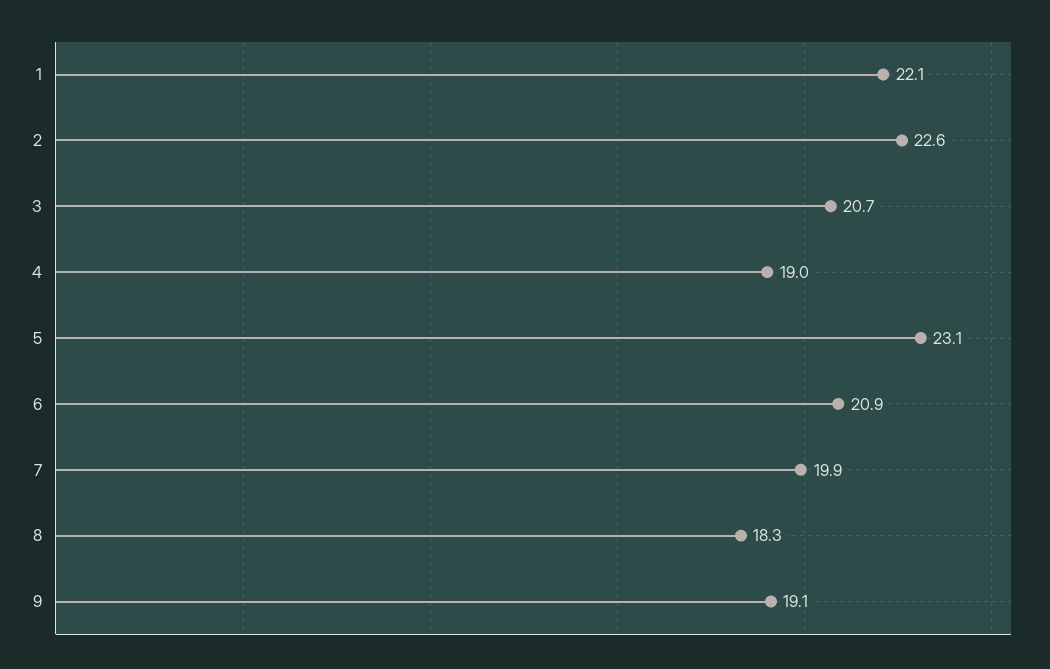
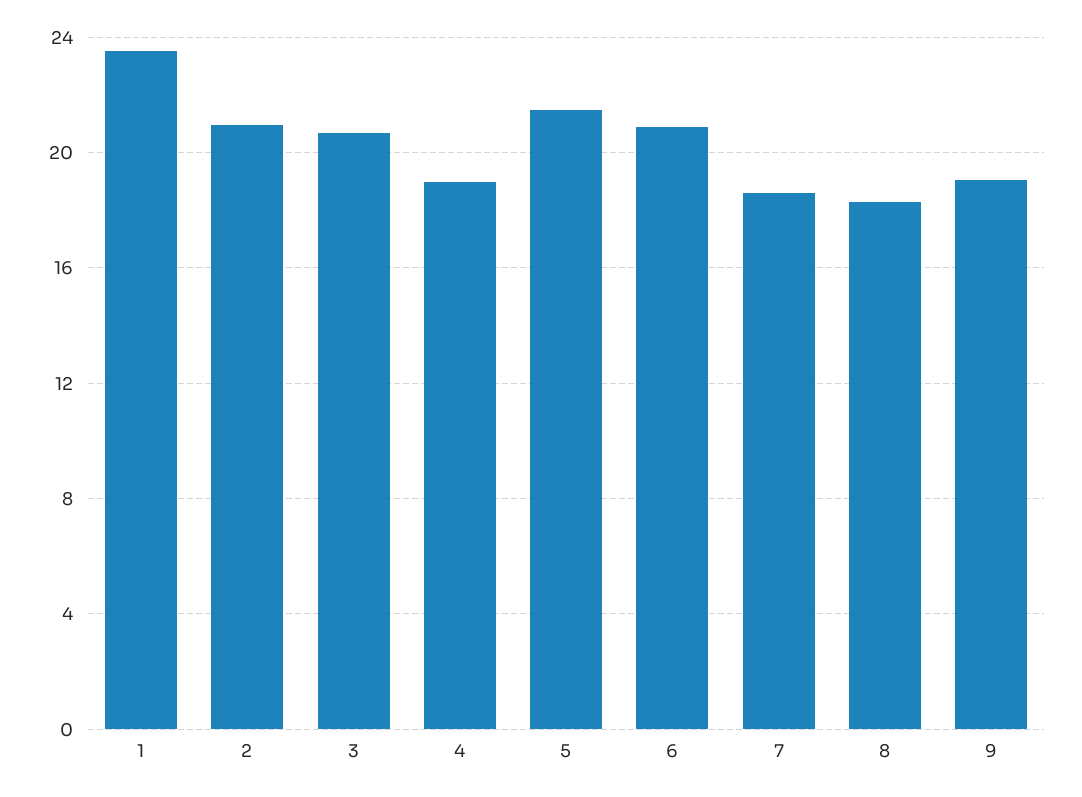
1: 22.1 -> 23.5
2: 22.6 -> 21
5: 23.1 -> 21.5
7: 19.9 -> 18.5

